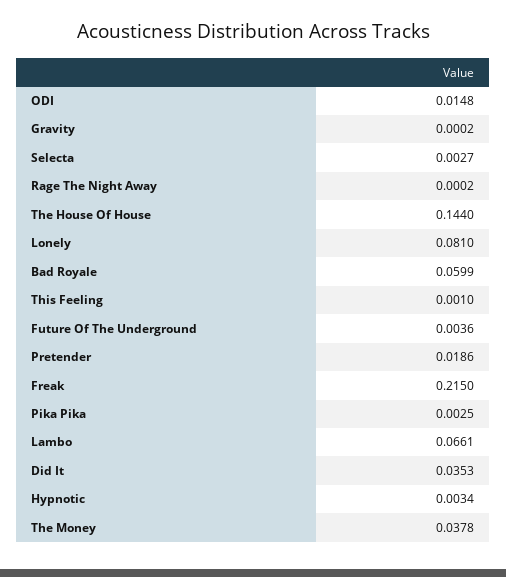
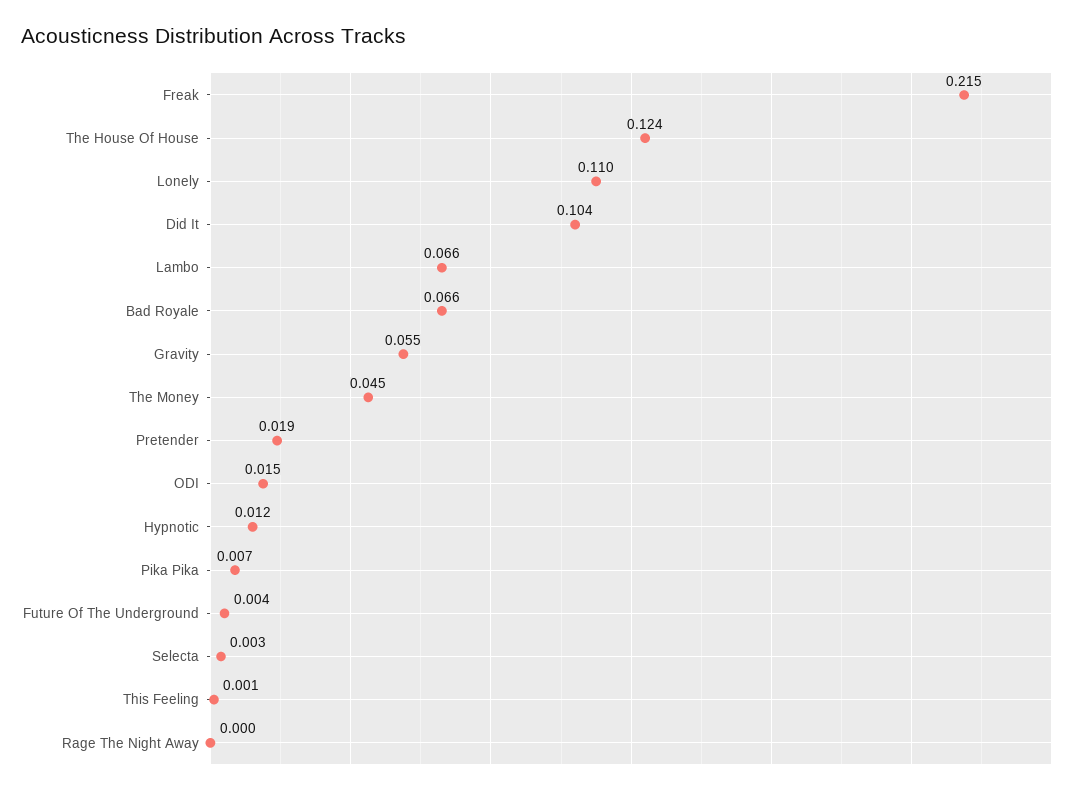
Gravity: 0.0002 -> 0.055
The House Of House: 0.144 -> 0.124
Lonely: 0.081 -> 0.11
Bad Royale: 0.0599 -> 0.066
Pika Pika: 0.0025 -> 0.007
Did It: 0.0353 -> 0.104
Hypnotic: 0.0034 -> 0.012
The Money: 0.0378 -> 0.045

